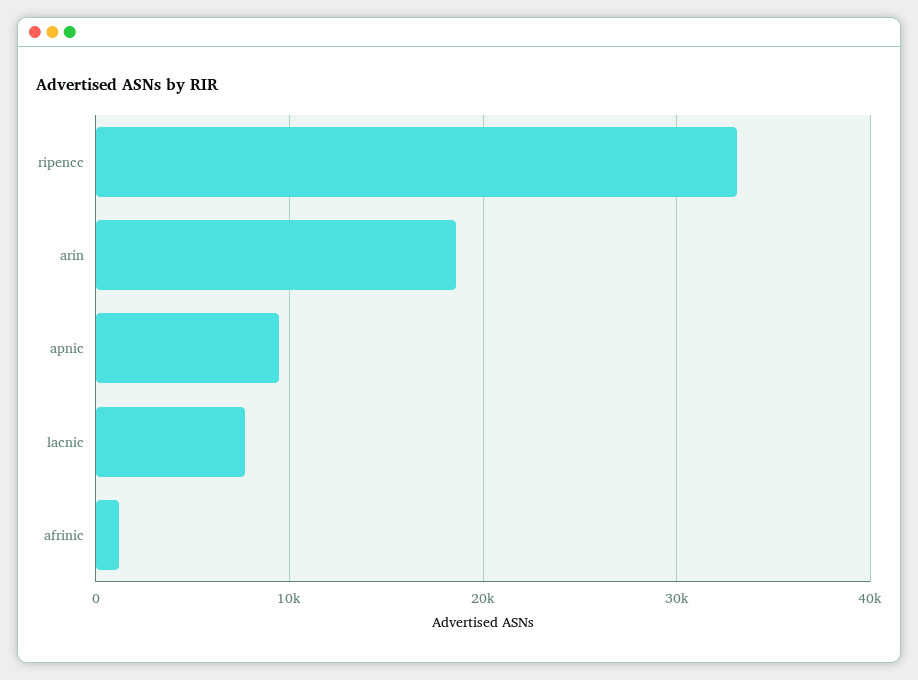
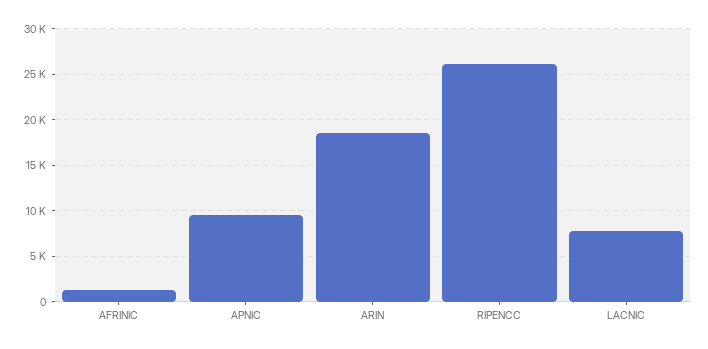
ripencc: 33000 -> 26000

